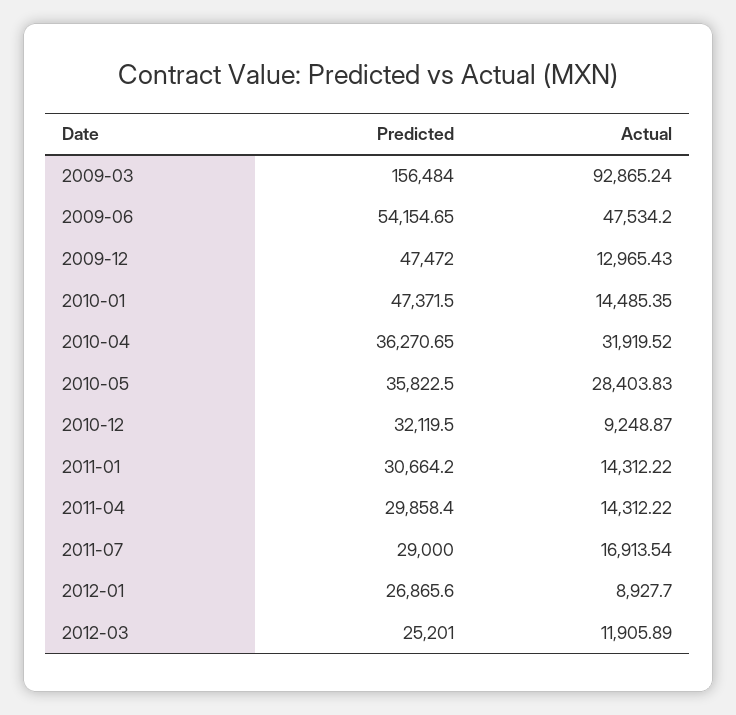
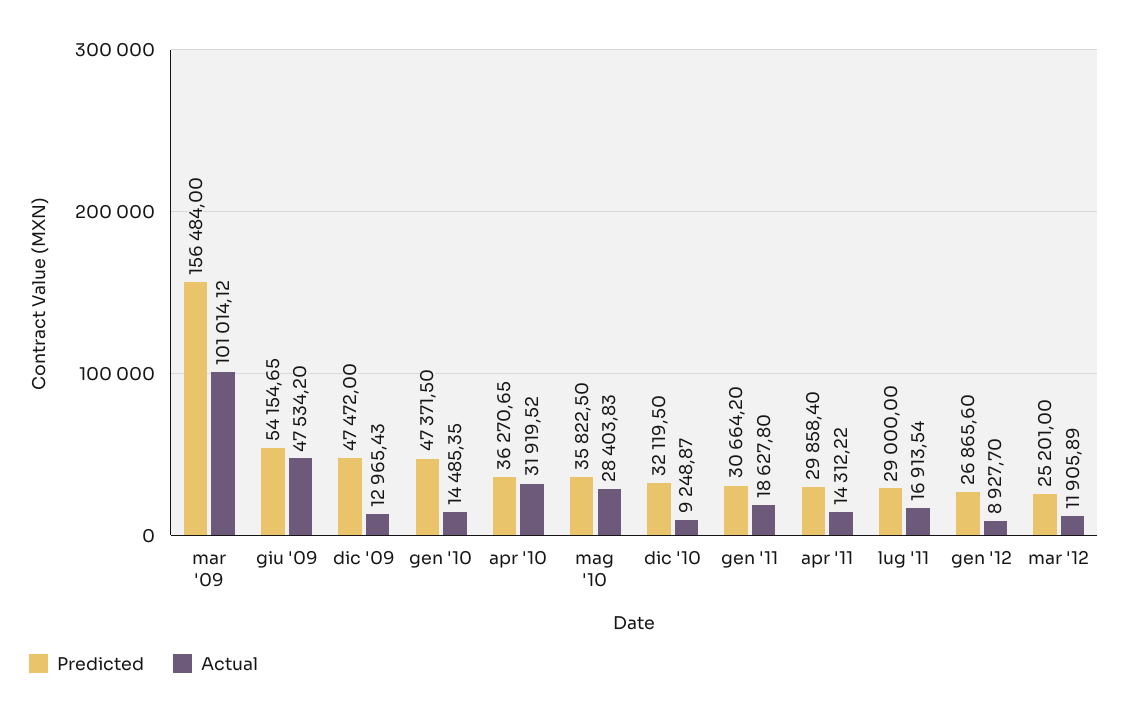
Actual, 2009-03: 92865.24 -> 101014.12
Actual, 2011-01: 14312.22 -> 18627.8

